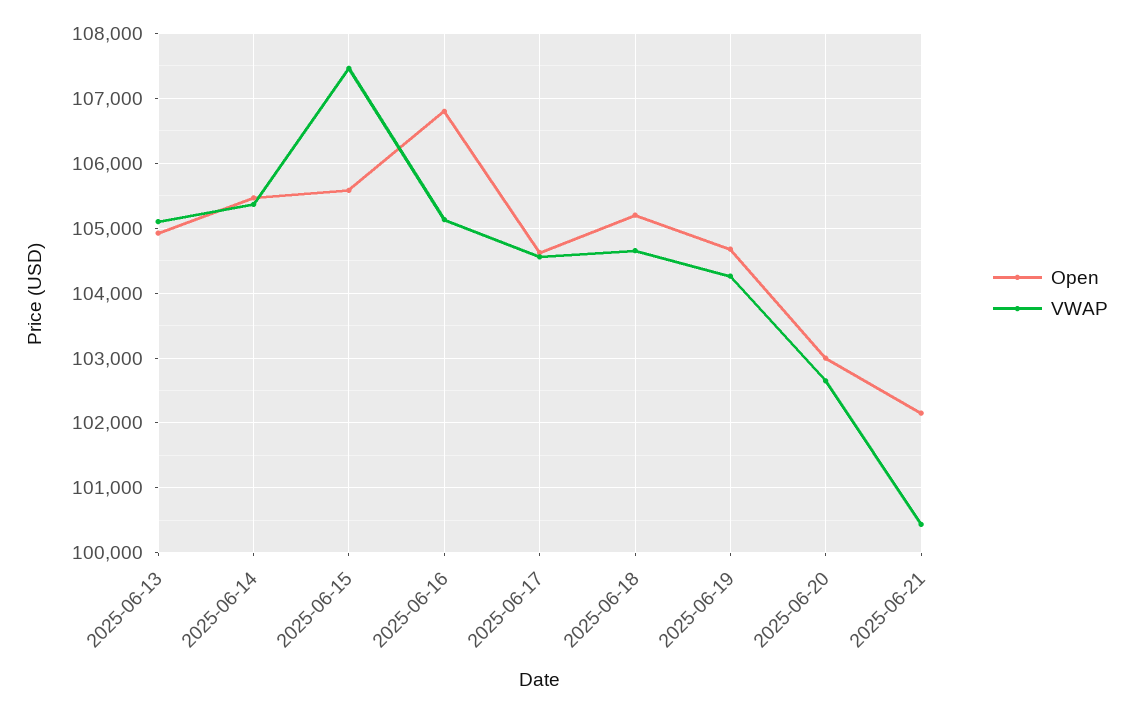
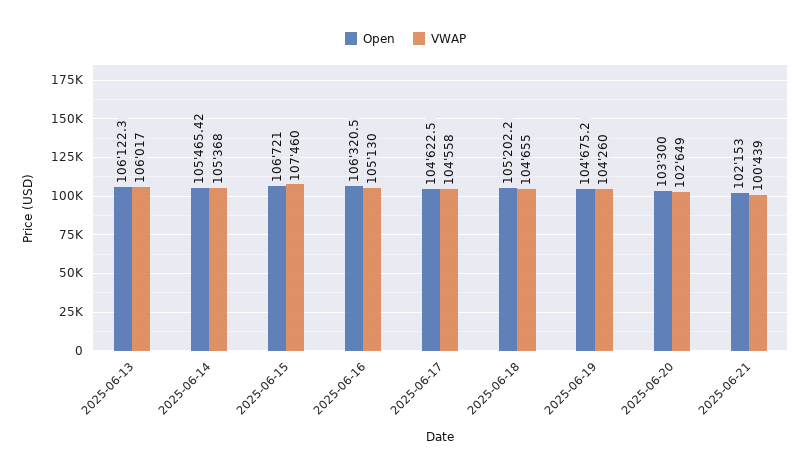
Open, 2025-06-13: 104900 -> 106122.3
VWAP, 2025-06-13: 105100 -> 106017
Open, 2025-06-15: 105600 -> 106721
Open, 2025-06-16: 106800 -> 106320.5
Open, 2025-06-20: 103000 -> 103300

